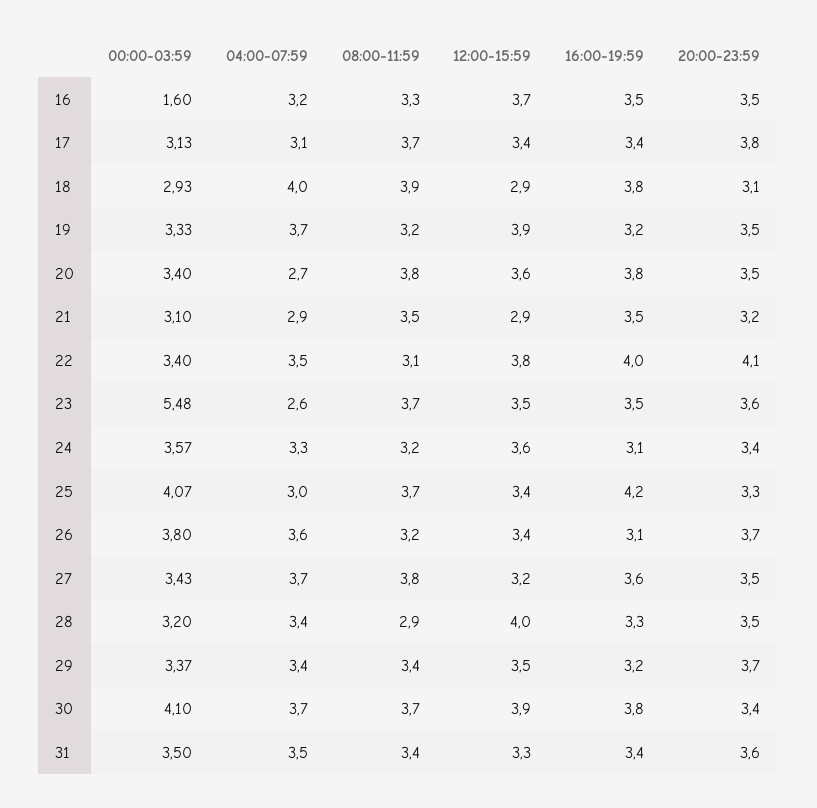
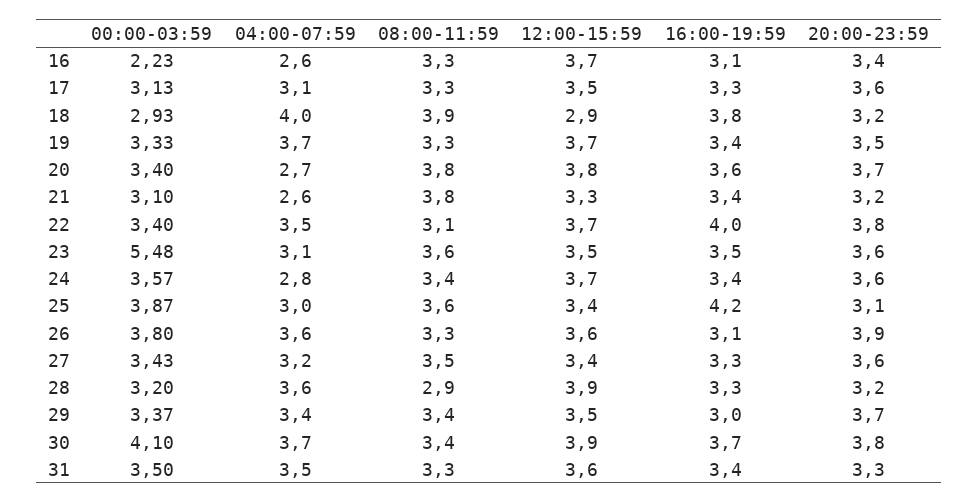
00:00-03:59, 16: 1.6 -> 2.23
04:00-07:59, 16: 3.2 -> 2.6
16:00-19:59, 16: 3.5 -> 3.1
20:00-23:59, 16: 3.5 -> 3.4
08:00-11:59, 17: 3.7 -> 3.3
12:00-15:59, 17: 3.4 -> 3.5
16:00-19:59, 17: 3.4 -> 3.3
20:00-23:59, 17: 3.8 -> 3.6
20:00-23:59, 18: 3.1 -> 3.2
08:00-11:59, 19: 3.2 -> 3.3
12:00-15:59, 19: 3.9 -> 3.7
16:00-19:59, 19: 3.2 -> 3.4
12:00-15:59, 20: 3.6 -> 3.8
16:00-19:59, 20: 3.8 -> 3.6
20:00-23:59, 20: 3.5 -> 3.7
04:00-07:59, 21: 2.9 -> 2.6
08:00-11:59, 21: 3.5 -> 3.8
12:00-15:59, 21: 2.9 -> 3.3
16:00-19:59, 21: 3.5 -> 3.4
12:00-15:59, 22: 3.8 -> 3.7
20:00-23:59, 22: 4.1 -> 3.8
04:00-07:59, 23: 2.6 -> 3.1
08:00-11:59, 23: 3.7 -> 3.6
04:00-07:59, 24: 3.3 -> 2.8
08:00-11:59, 24: 3.2 -> 3.4
12:00-15:59, 24: 3.6 -> 3.7
16:00-19:59, 24: 3.1 -> 3.4
20:00-23:59, 24: 3.4 -> 3.6
00:00-03:59, 25: 4.07 -> 3.87
08:00-11:59, 25: 3.7 -> 3.6
20:00-23:59, 25: 3.3 -> 3.1
08:00-11:59, 26: 3.2 -> 3.3
12:00-15:59, 26: 3.4 -> 3.6
20:00-23:59, 26: 3.7 -> 3.9
04:00-07:59, 27: 3.7 -> 3.2
08:00-11:59, 27: 3.8 -> 3.5
12:00-15:59, 27: 3.2 -> 3.4
16:00-19:59, 27: 3.6 -> 3.3
20:00-23:59, 27: 3.5 -> 3.6
04:00-07:59, 28: 3.4 -> 3.6
12:00-15:59, 28: 4 -> 3.9
20:00-23:59, 28: 3.5 -> 3.2
16:00-19:59, 29: 3.2 -> 3
08:00-11:59, 30: 3.7 -> 3.4
16:00-19:59, 30: 3.8 -> 3.7
20:00-23:59, 30: 3.4 -> 3.8
08:00-11:59, 31: 3.4 -> 3.3
12:00-15:59, 31: 3.3 -> 3.6
20:00-23:59, 31: 3.6 -> 3.3

